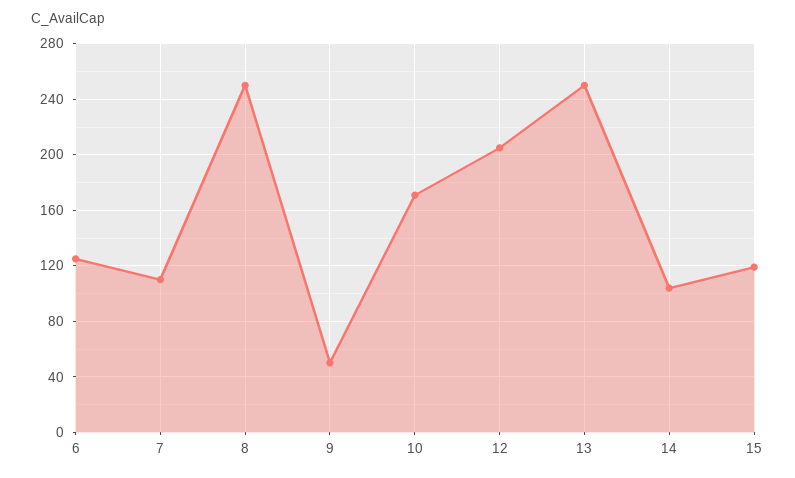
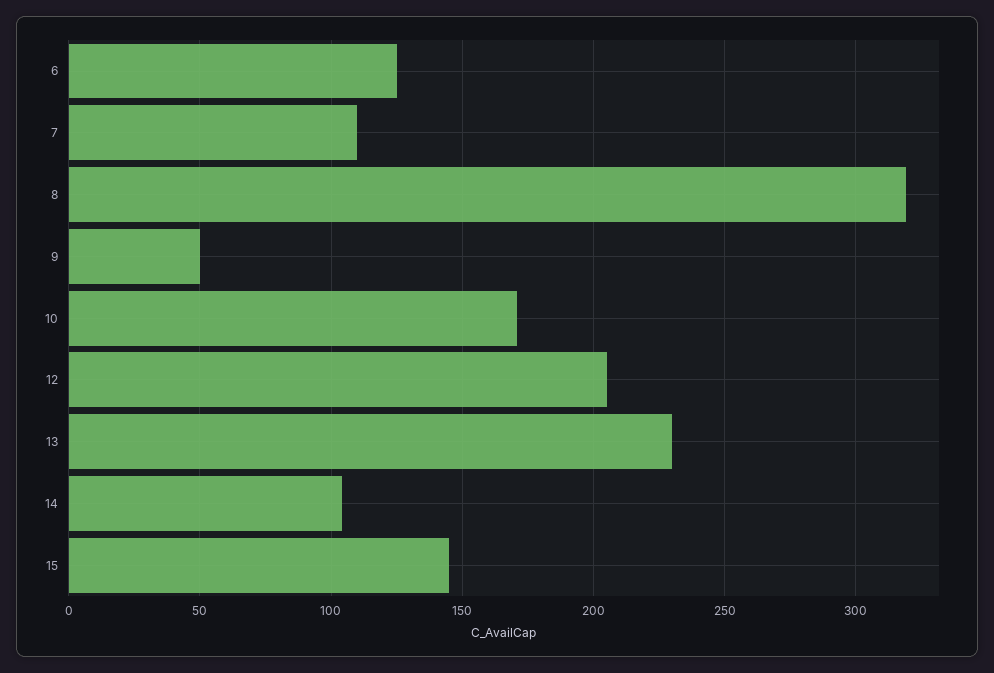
8: 250 -> 320
13: 250 -> 230
15: 120 -> 145

